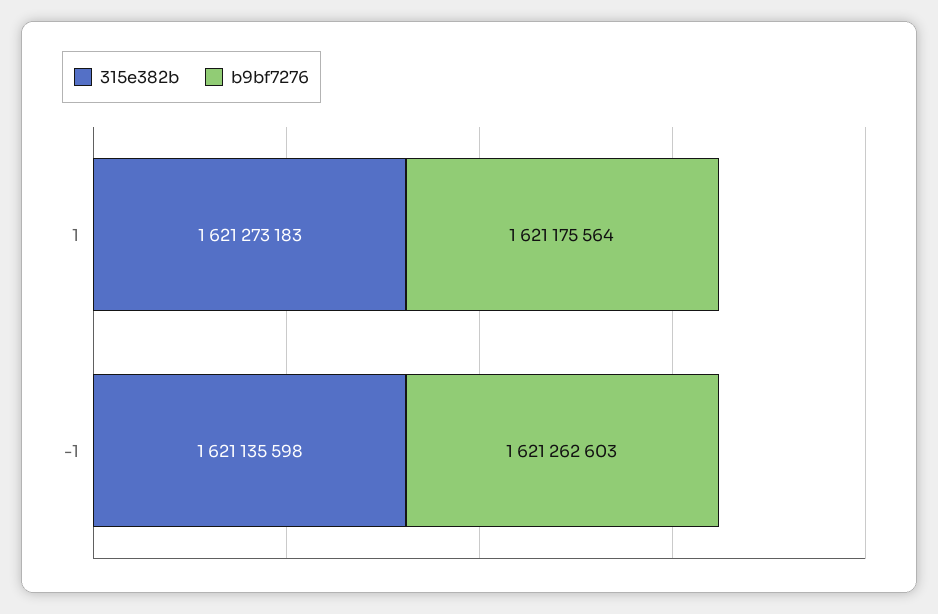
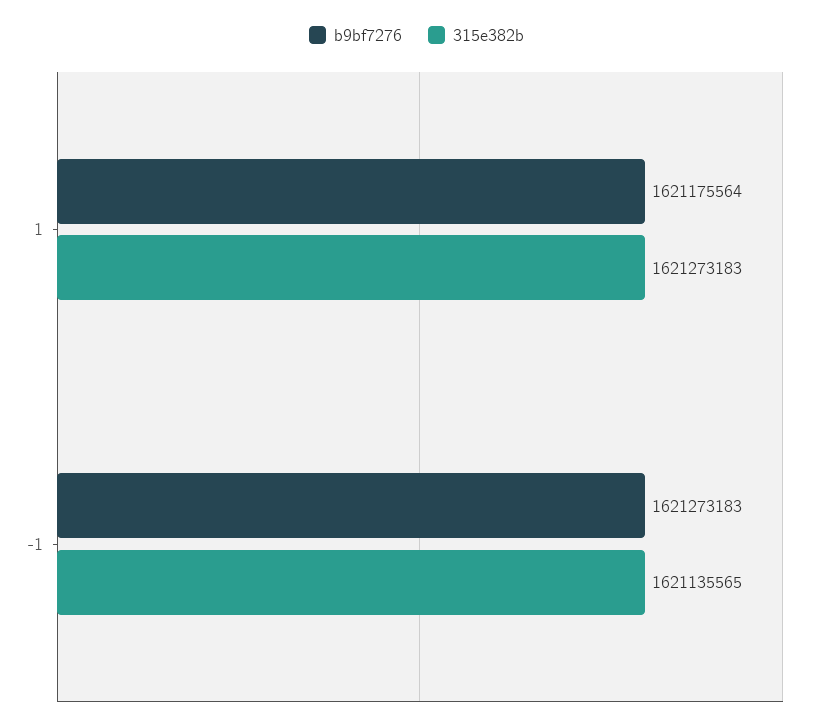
315e382b, -1: 1621135598 -> 1621135565
b9bf7276, -1: 1621262603 -> 1621273183

